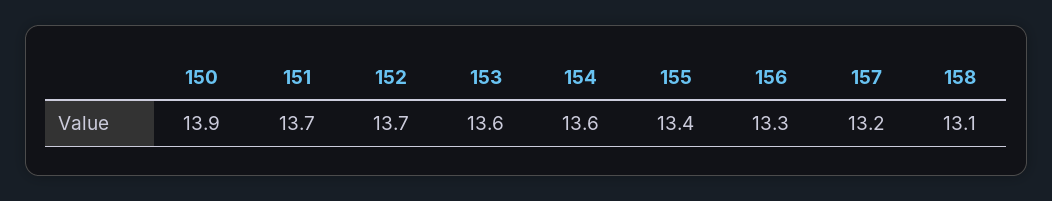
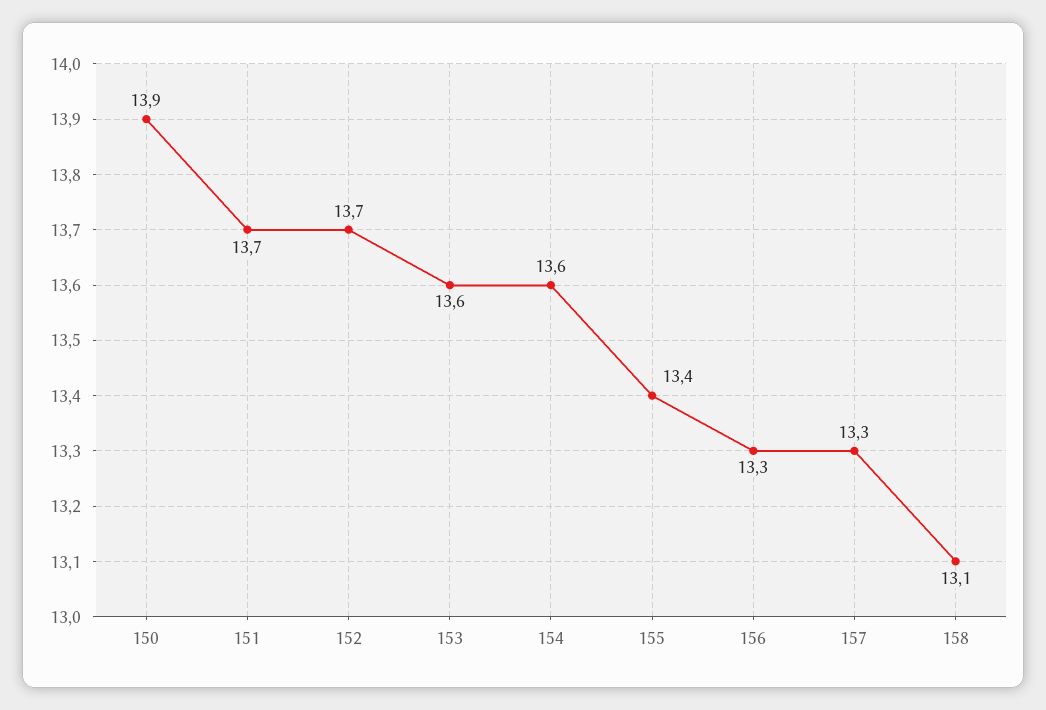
157: 13.2 -> 13.3

